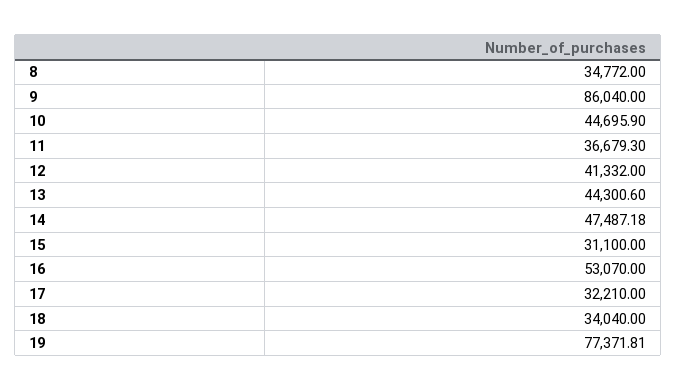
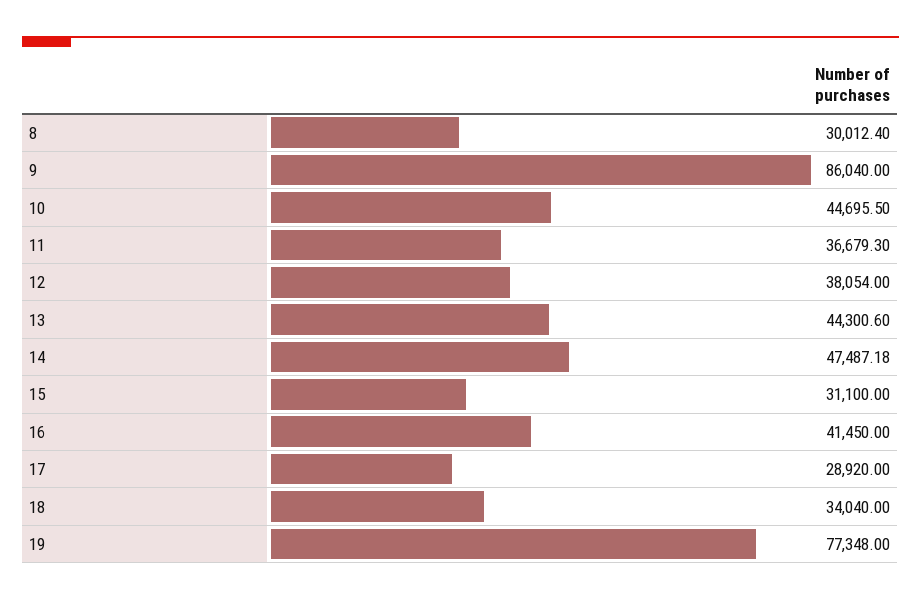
8: 34772 -> 30012.4
10: 44695.9 -> 44695.5
12: 41332 -> 38054
16: 53070 -> 41450
17: 32210 -> 28920
19: 77371.81 -> 77348

